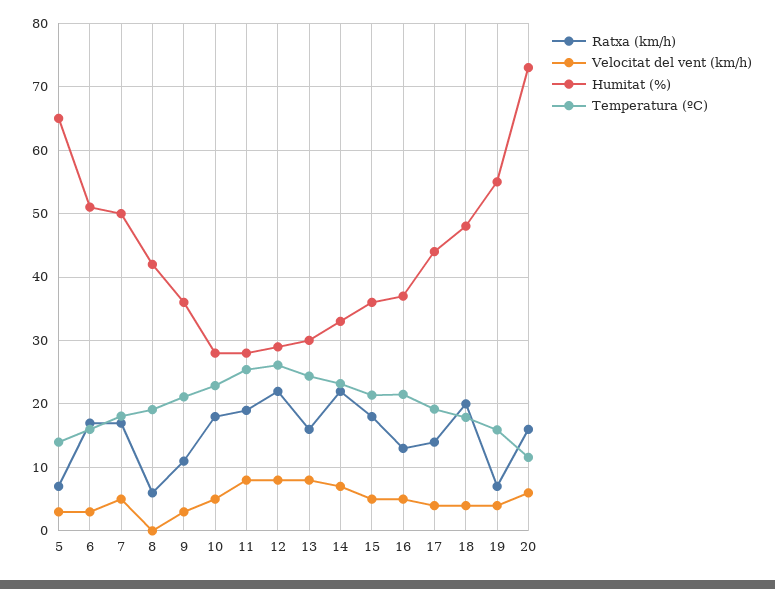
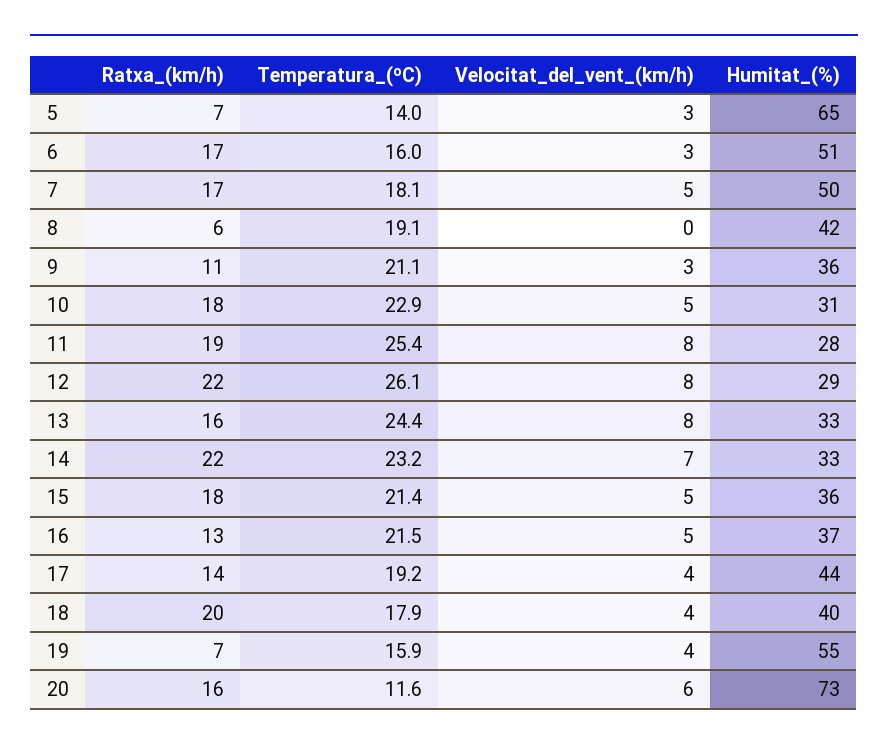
Humitat (%), 10: 28 -> 31
Humitat (%), 13: 30 -> 33
Humitat (%), 18: 48 -> 40

